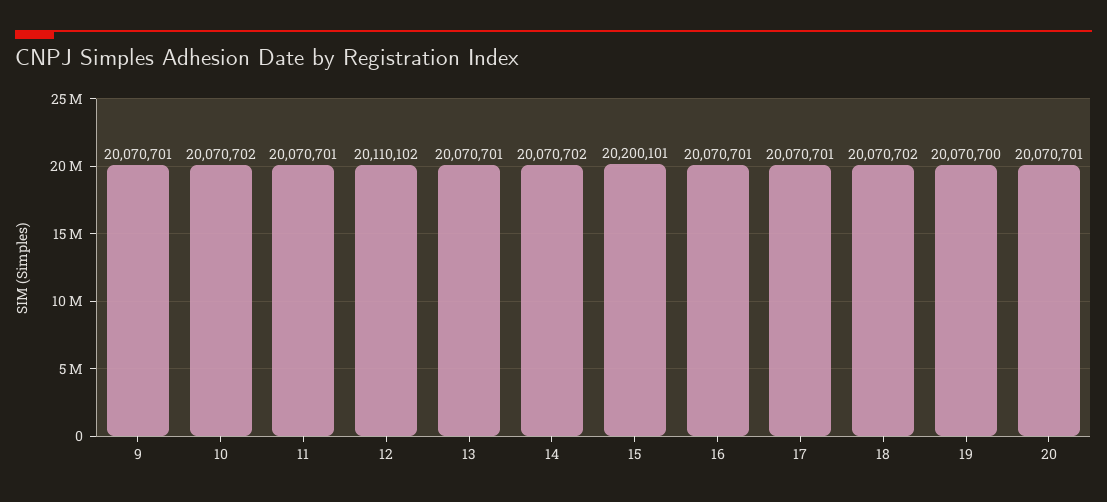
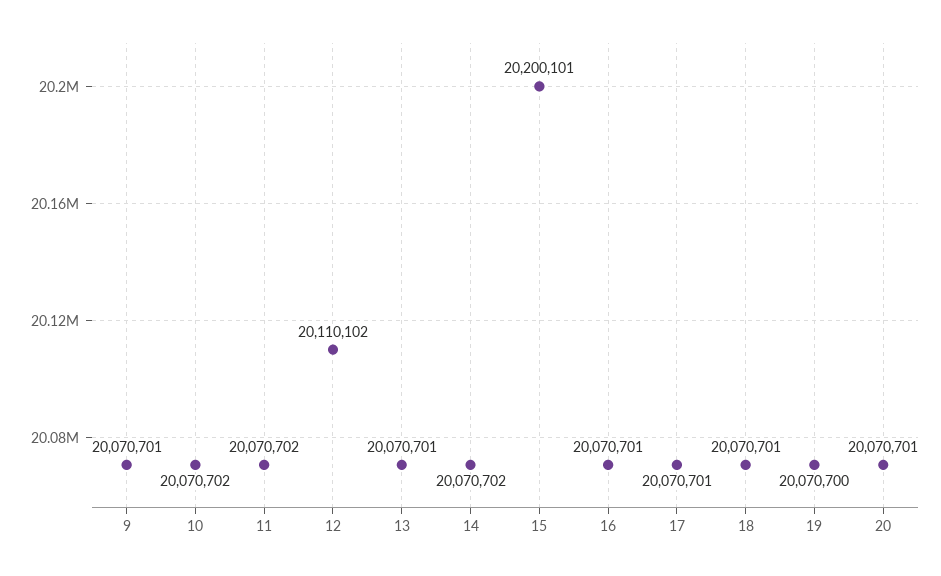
11: 20070701 -> 20070702
18: 20070702 -> 20070701

